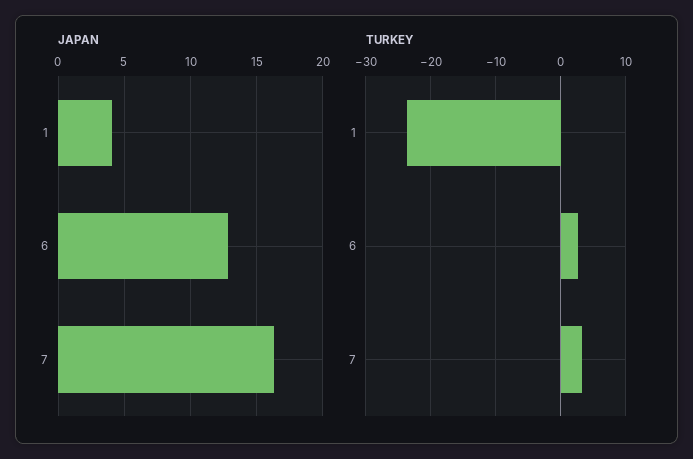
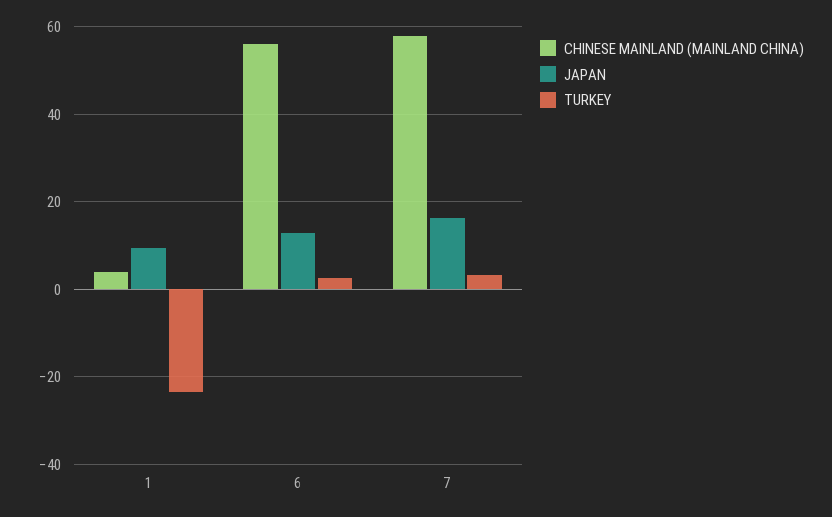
JAPAN, 1: 4 -> 10
CHINESE MAINLAND (MAINLAND CHINA), 1: none -> 4
CHINESE MAINLAND (MAINLAND CHINA), 6: none -> 56
CHINESE MAINLAND (MAINLAND CHINA), 7: none -> 58

